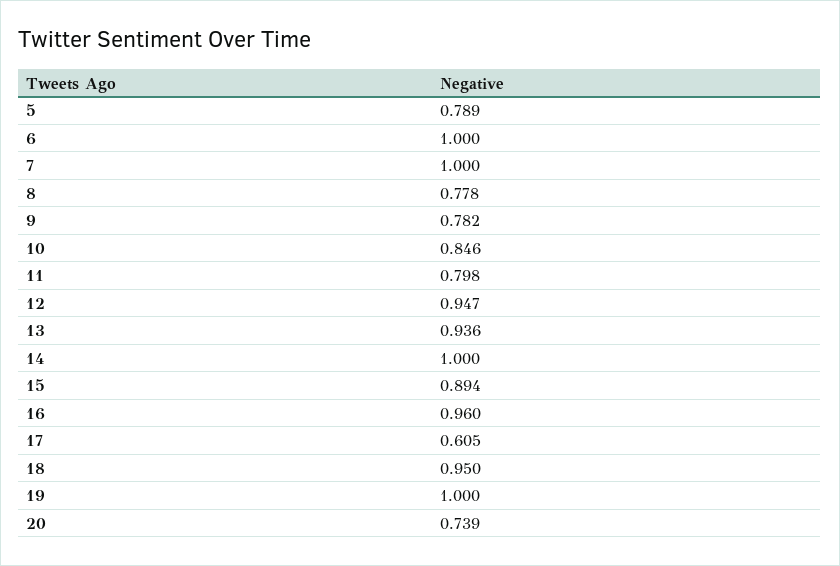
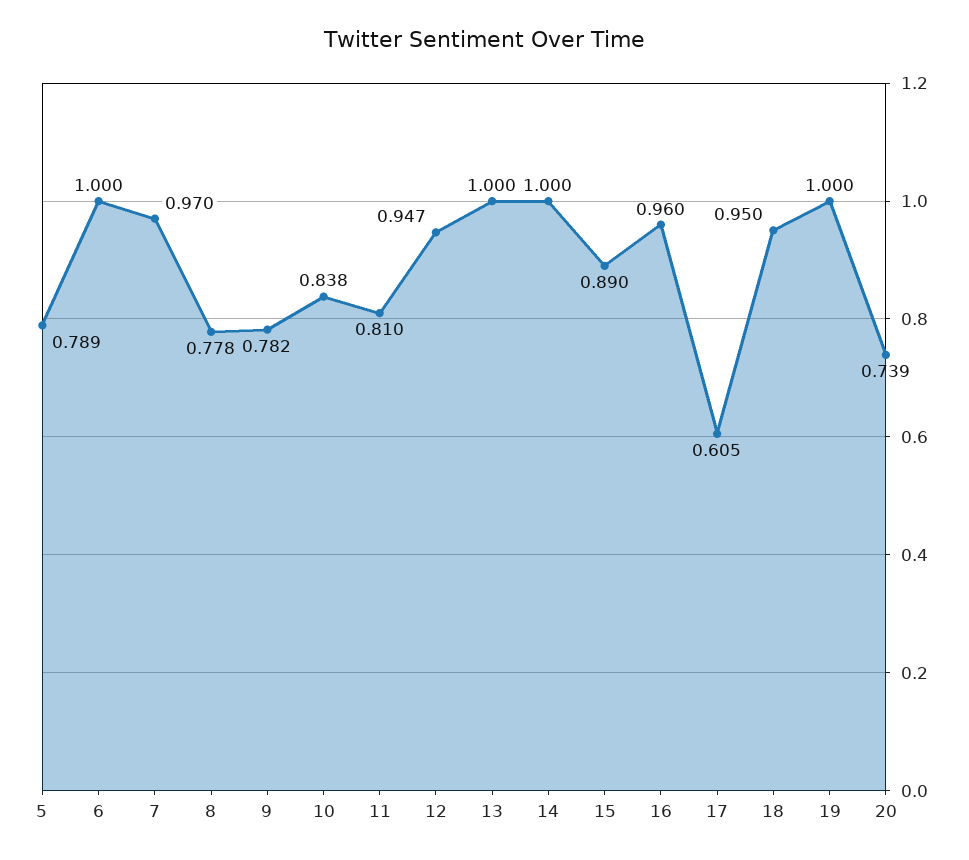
7: 1 -> 0.97
10: 0.846 -> 0.838
11: 0.798 -> 0.81
13: 0.936 -> 1
15: 0.894 -> 0.89

